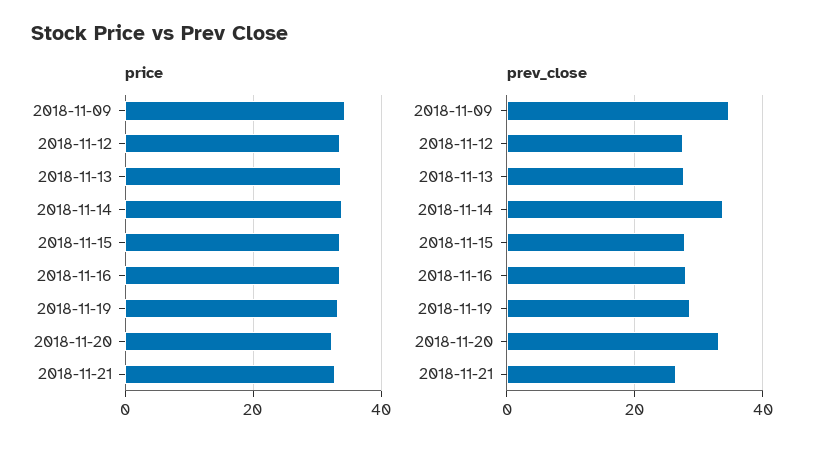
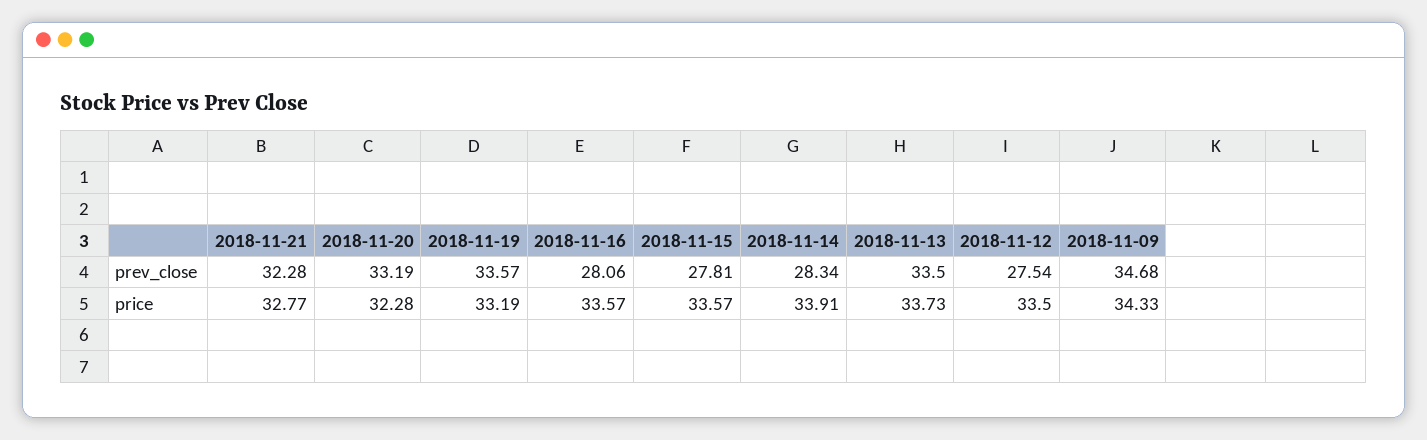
prev_close, 2018-11-13: 28 -> 33.5
prev_close, 2018-11-14: 34 -> 28.34
prev_close, 2018-11-19: 28 -> 33.57
prev_close, 2018-11-21: 26 -> 32.28

